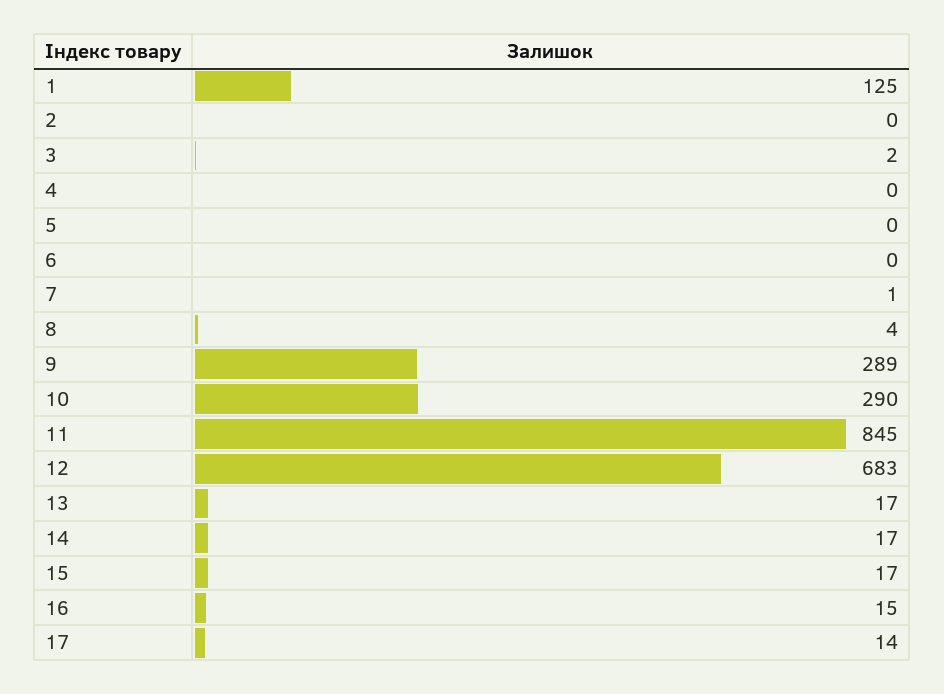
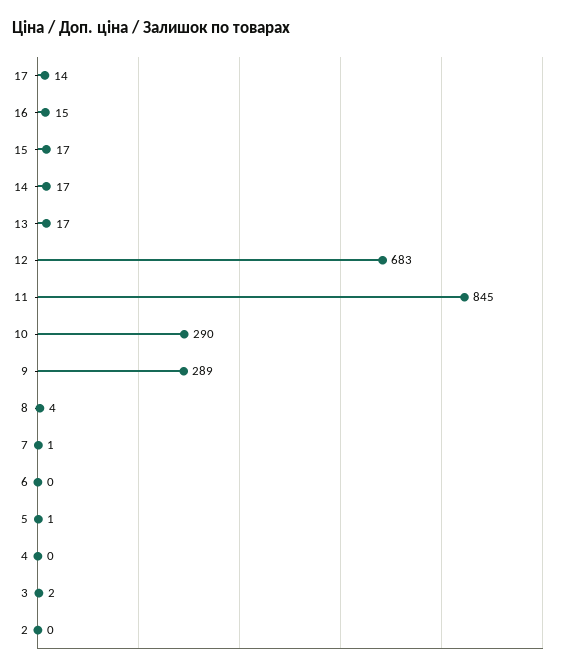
1: 125 -> none
5: 0 -> 1

